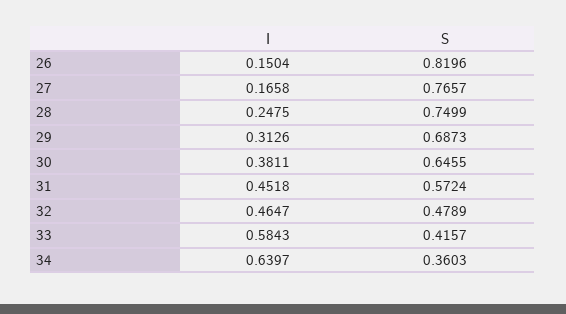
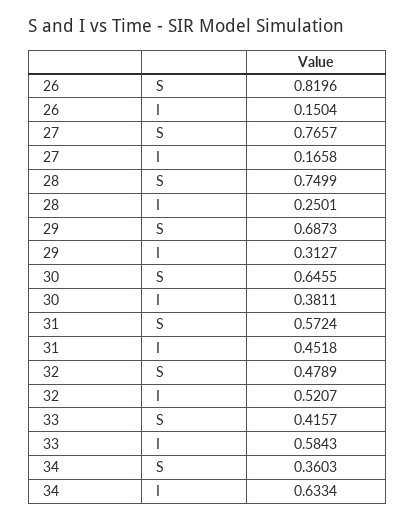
I, 28: 0.2475 -> 0.2501
I, 29: 0.3126 -> 0.3127
I, 32: 0.4647 -> 0.5207
I, 34: 0.6397 -> 0.6334

